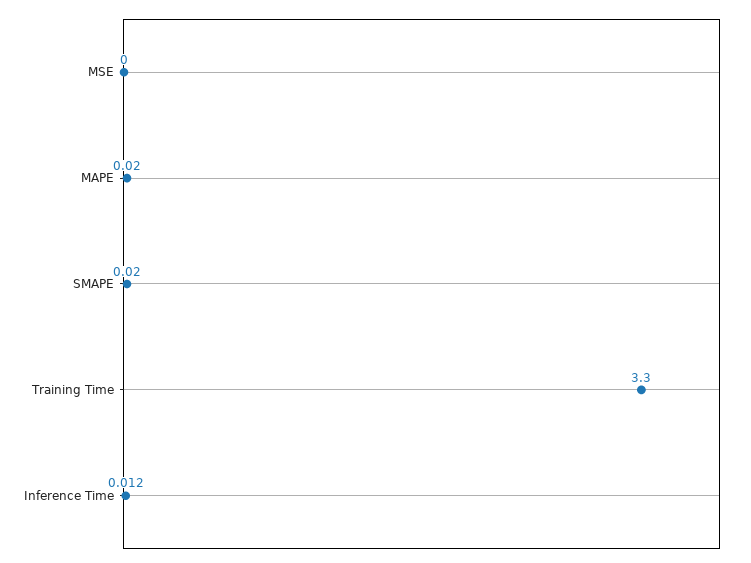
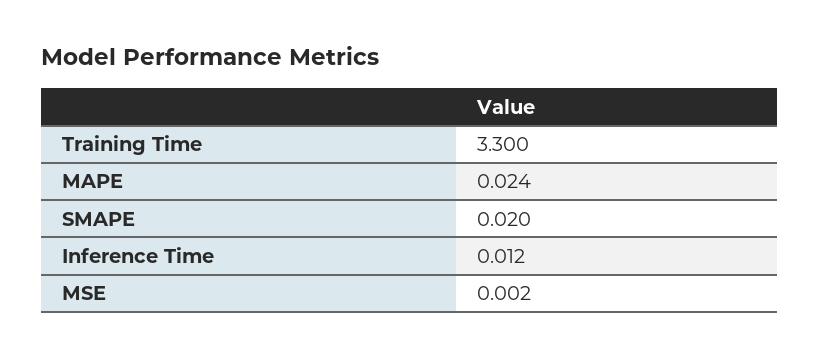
MSE: 0 -> 0.002
MAPE: 0.02 -> 0.024

